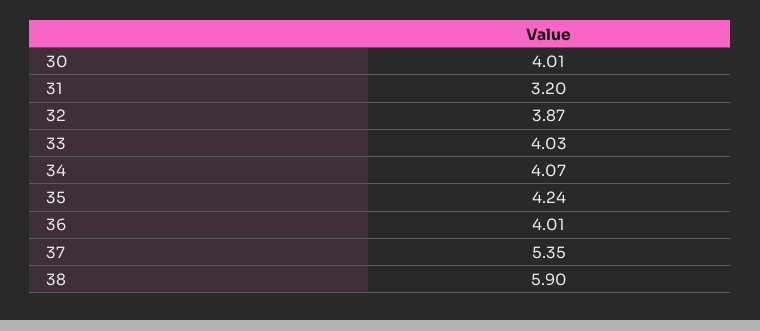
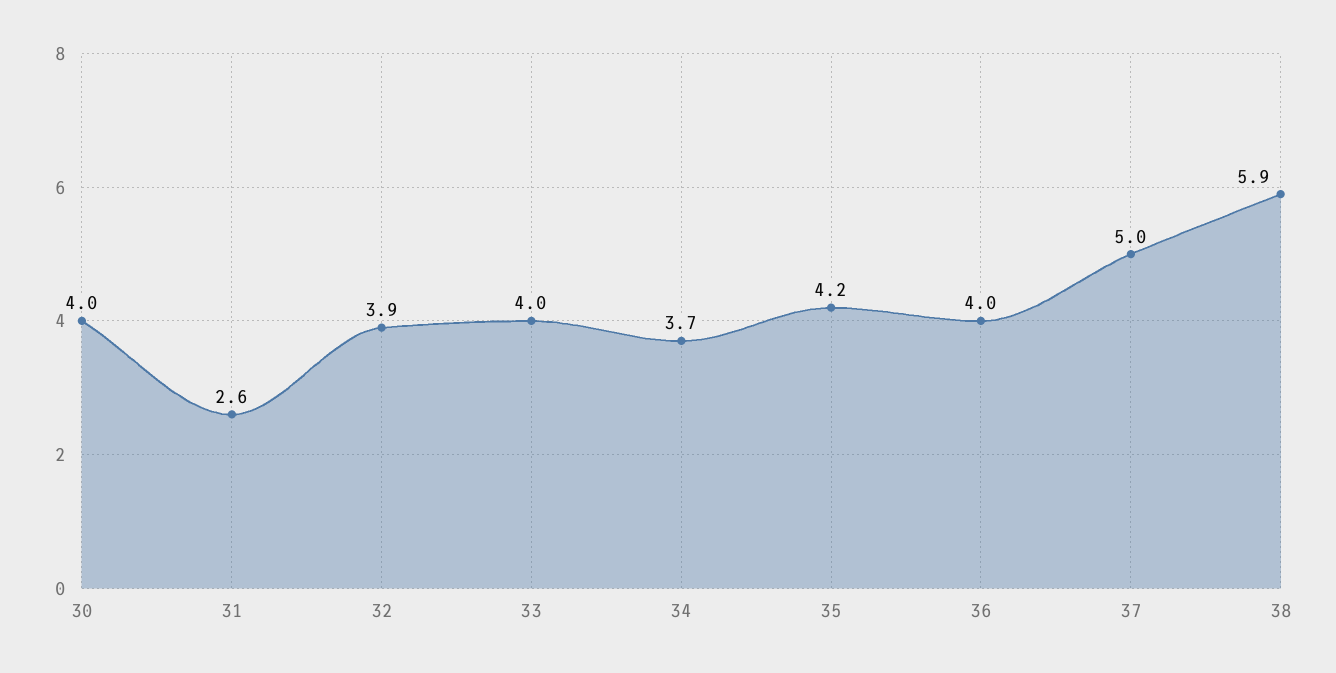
31: 3.2 -> 2.6
34: 4.07 -> 3.7
37: 5.35 -> 5

